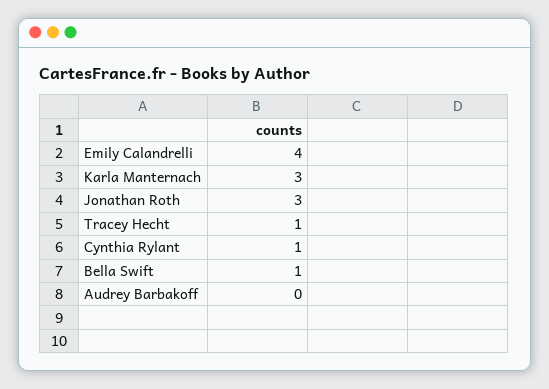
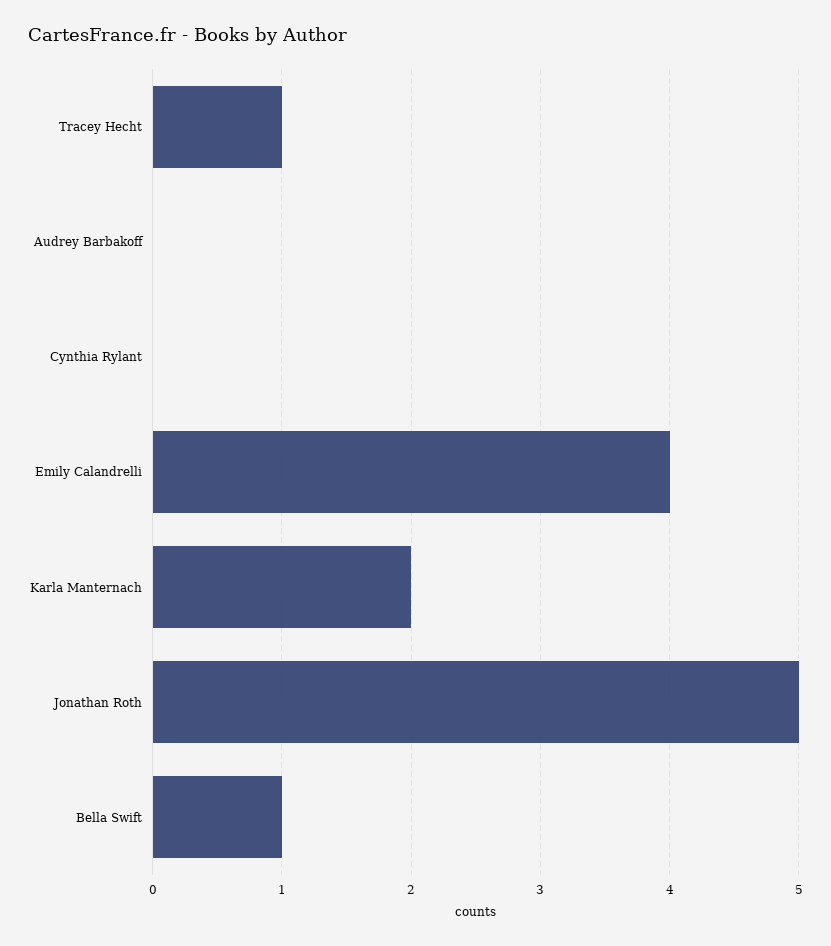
Karla Manternach: 3 -> 2
Jonathan Roth: 3 -> 5
Cynthia Rylant: 1 -> 0

